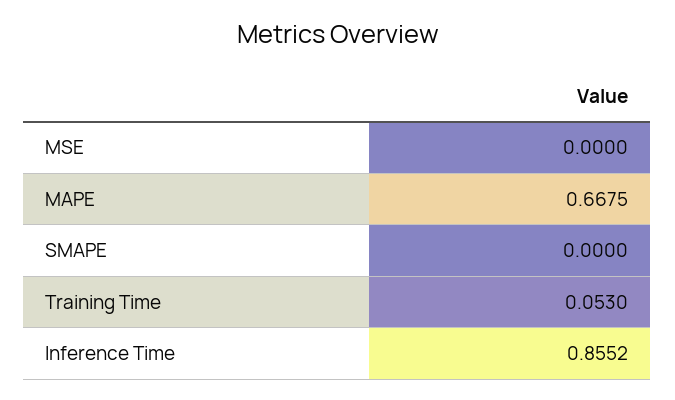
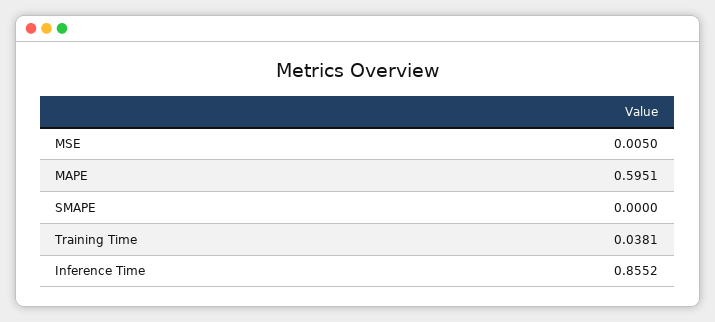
MSE: 0 -> 0.005
MAPE: 0.6675 -> 0.5951
Training Time: 0.053 -> 0.0381

